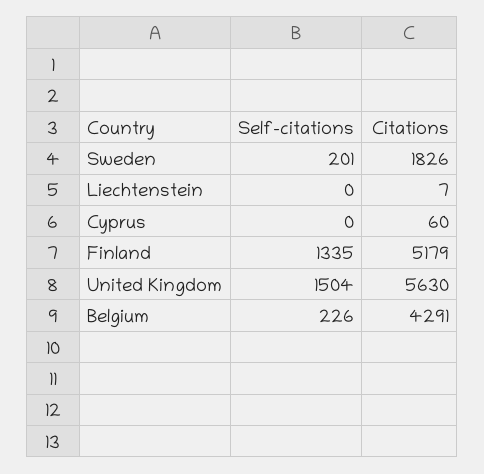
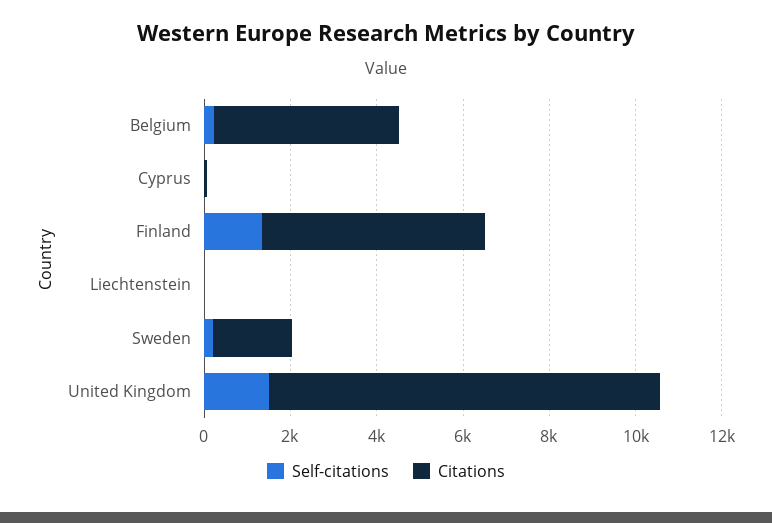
Citations, United Kingdom: 5630 -> 9000

